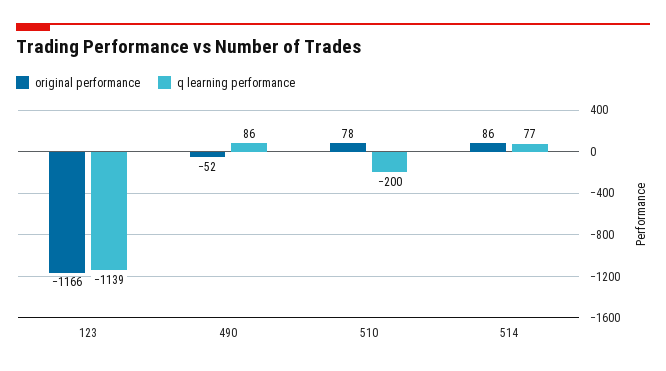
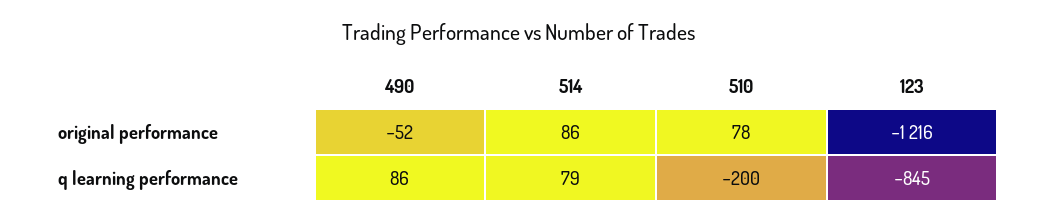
original performance, 123: -1166 -> -1216
q learning performance, 123: -1139 -> -845
q learning performance, 514: 77 -> 79

